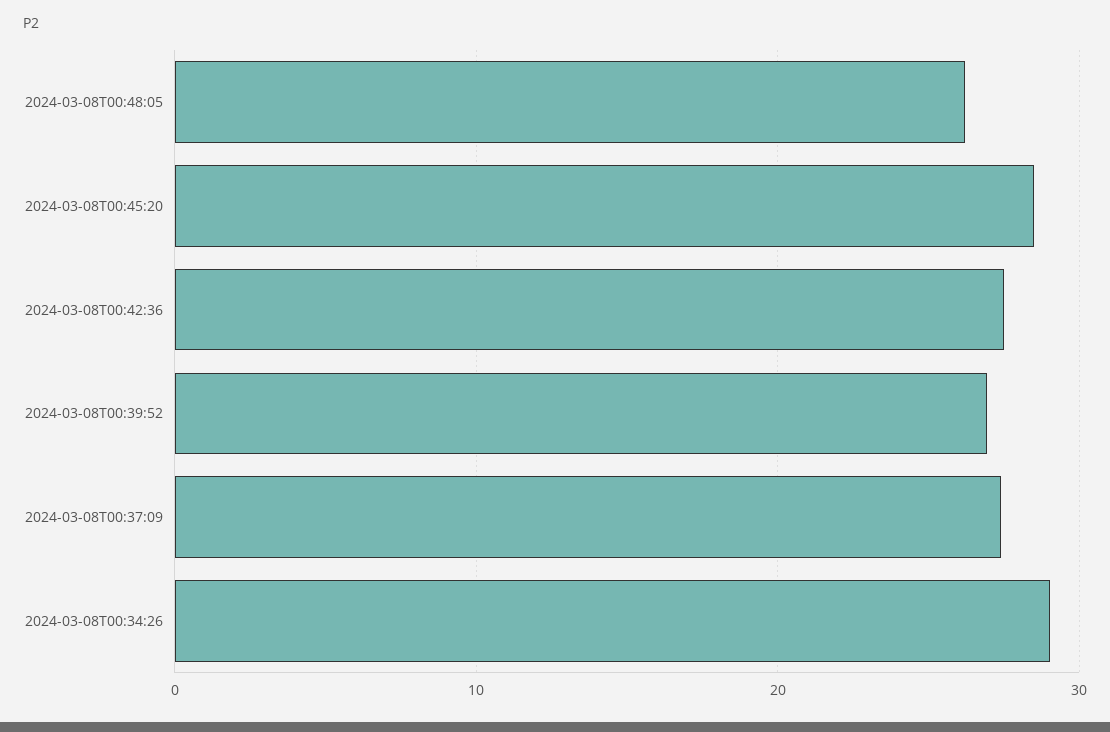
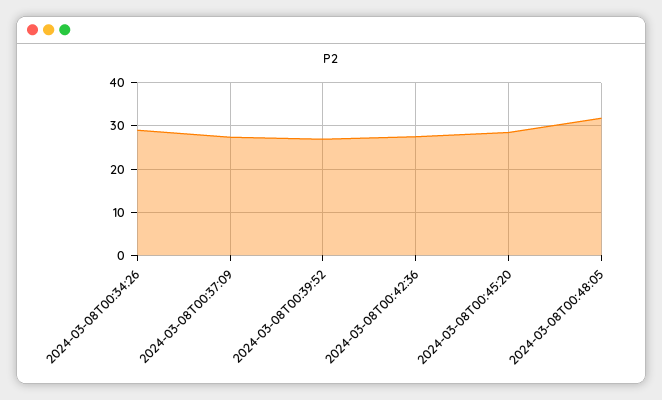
2024-03-08T00:48:05: 26 -> 32

